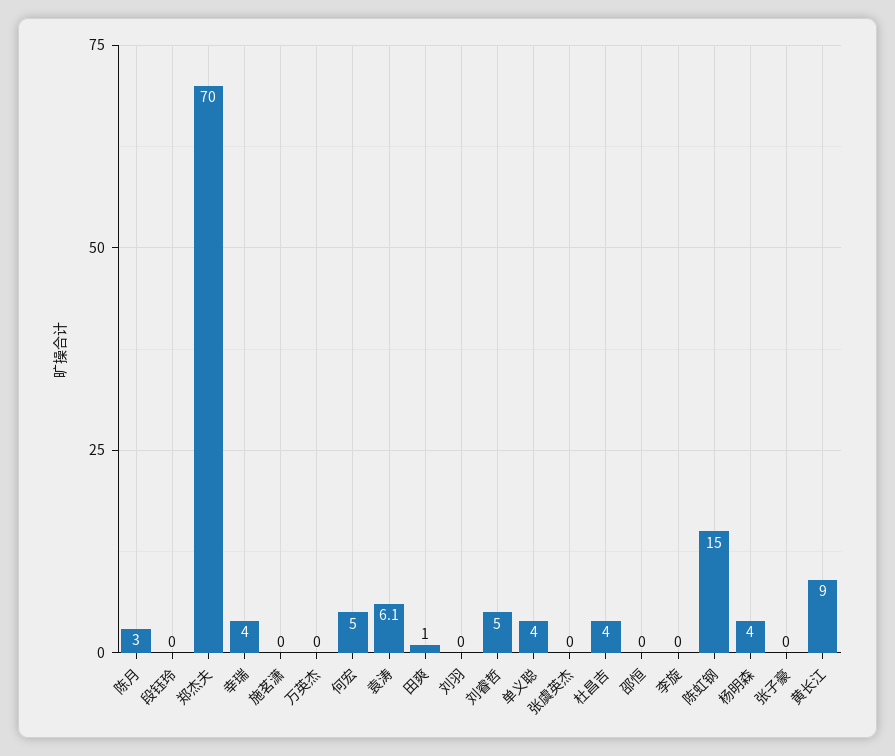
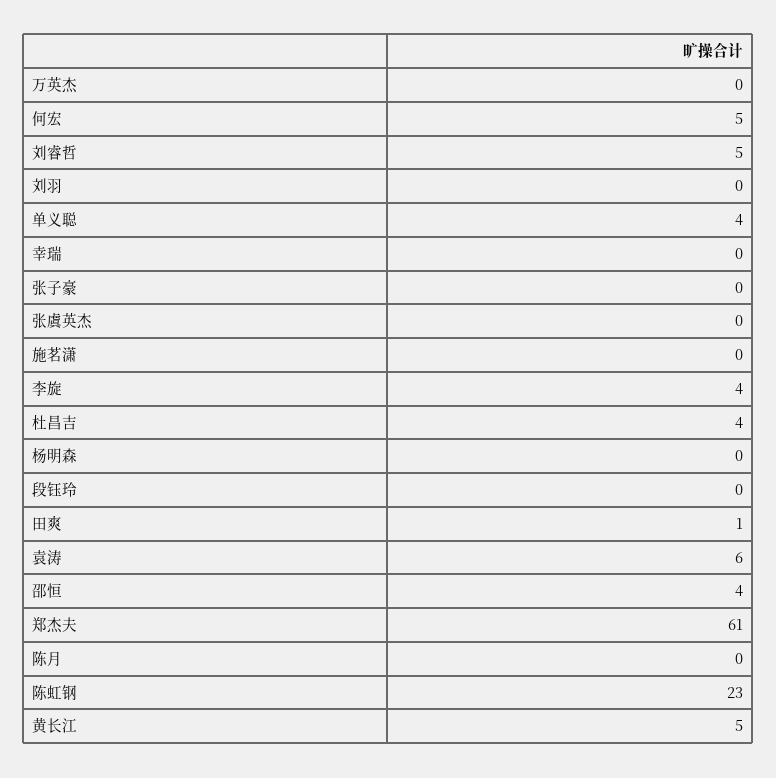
陈月: 3 -> 0
郑杰夫: 70 -> 61
幸瑞: 4 -> 0
邵恒: 0 -> 4
李旋: 0 -> 4
陈虹钢: 15 -> 23
杨明森: 4 -> 0
黄长江: 9 -> 5

